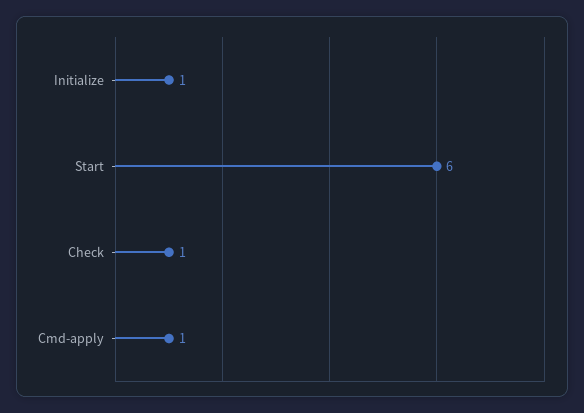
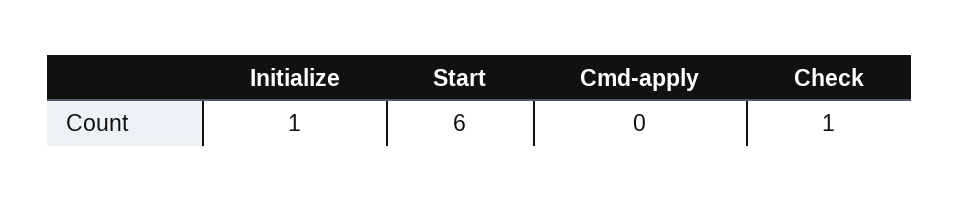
Cmd-apply: 1 -> 0

